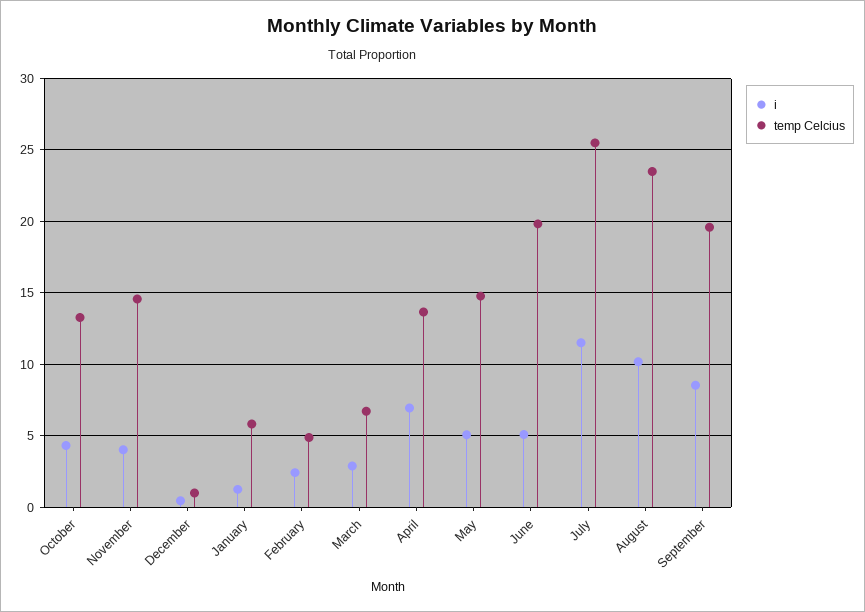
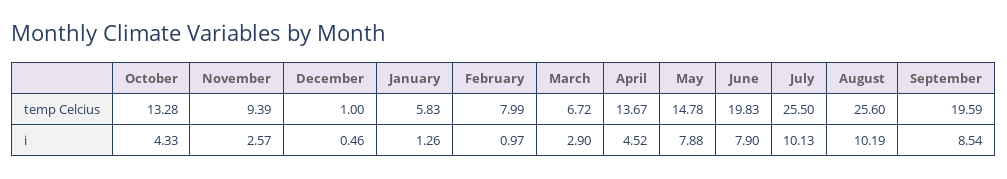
i, November: 4 -> 2.57
temp Celcius, November: 14.5 -> 9.39
i, February: 2.5 -> 0.97
temp Celcius, February: 5 -> 7.99
i, April: 7 -> 4.52
i, May: 5 -> 7.88
i, June: 5 -> 7.9
i, July: 11.5 -> 10.13
temp Celcius, August: 23.5 -> 25.6

